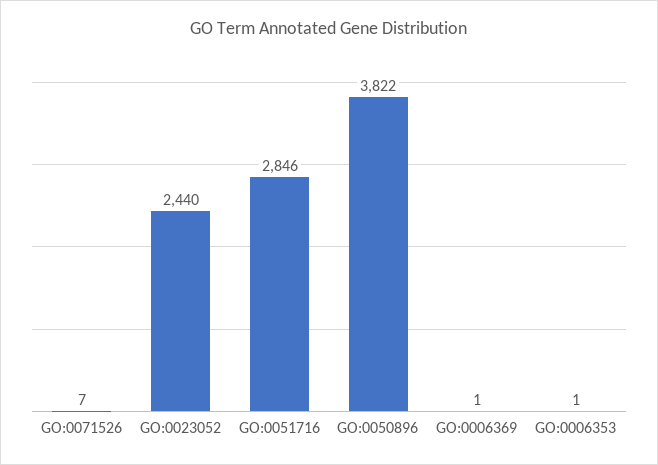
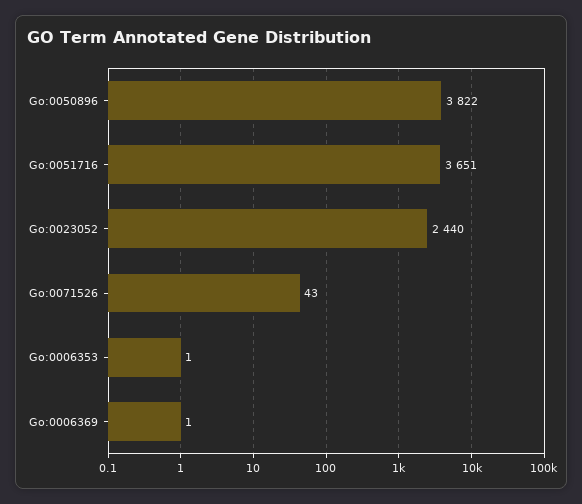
GO:0071526: 7 -> 43
GO:0051716: 2846 -> 3651

